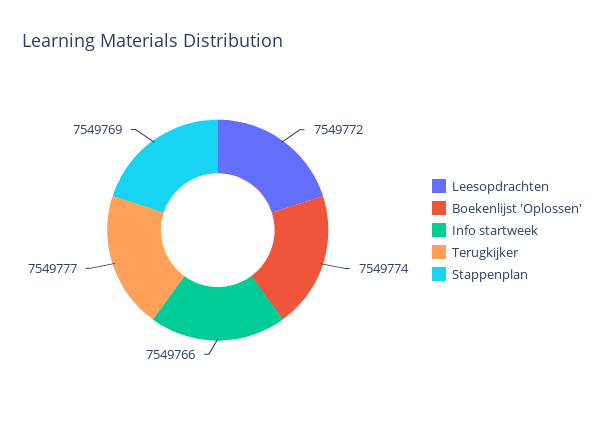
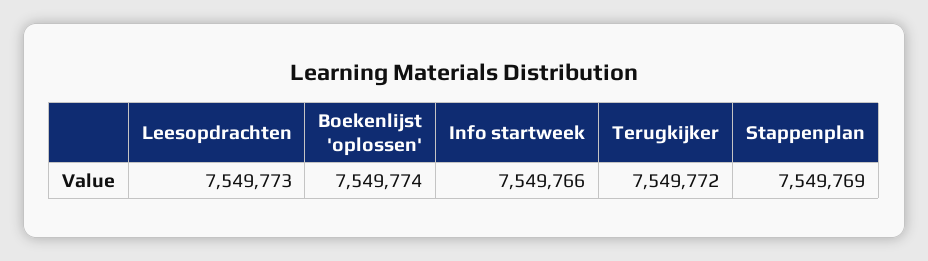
Leesopdrachten: 7549772 -> 7549773
Terugkijker: 7549777 -> 7549772

